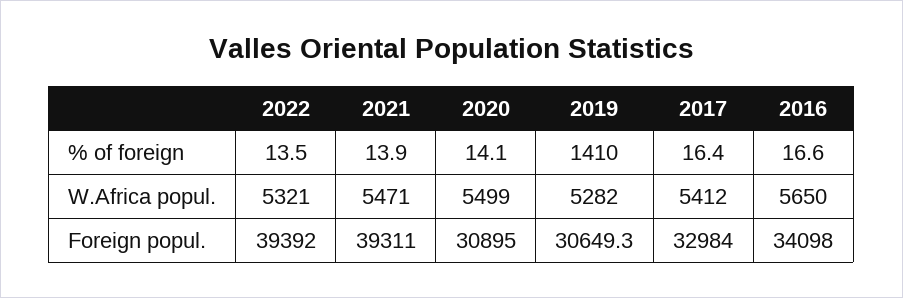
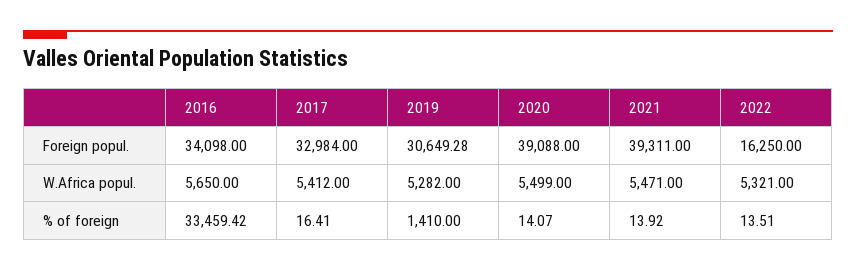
2016, % of foreign: 16.6 -> 33459.42
2022, Foreign popul.: 39392 -> 16250
2020, Foreign popul.: 30895 -> 39088

